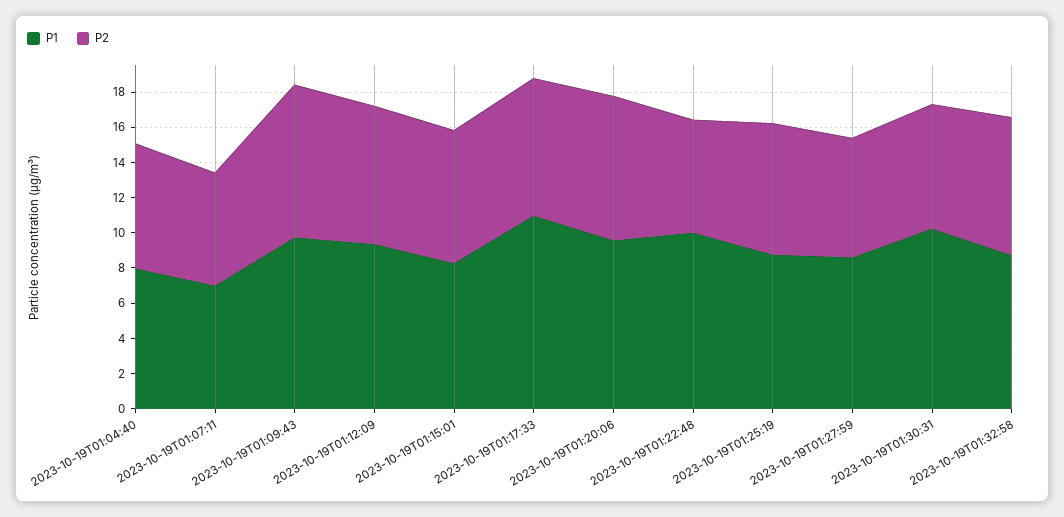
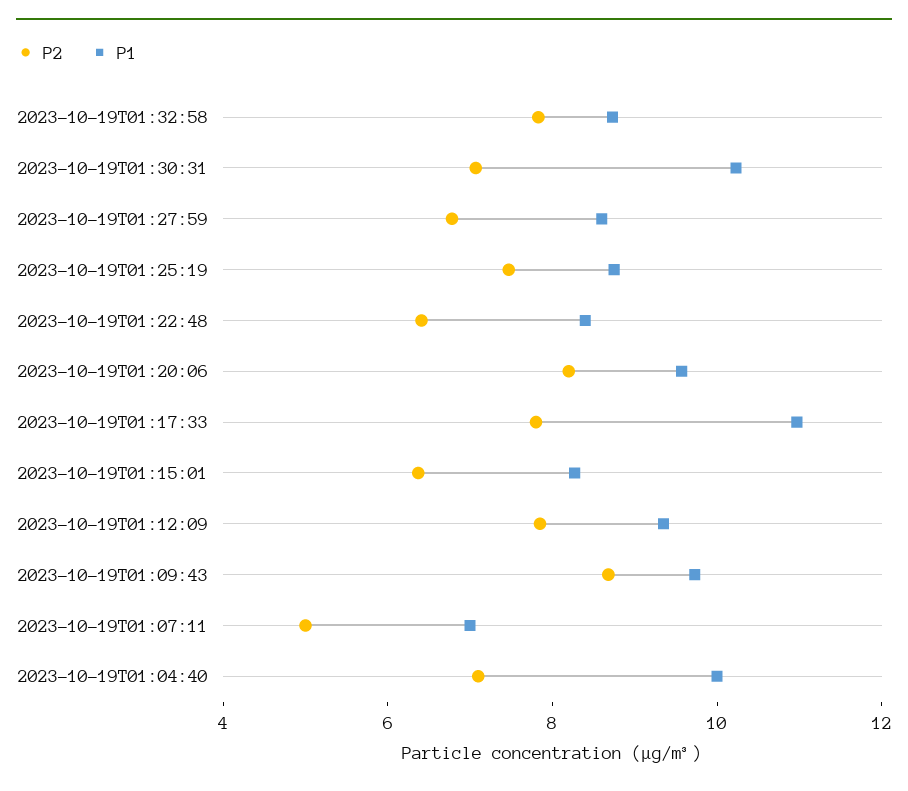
P1, 2023-10-19T01:04:40: 8 -> 10
P2, 2023-10-19T01:07:11: 6.5 -> 5
P2, 2023-10-19T01:15:01: 7.5 -> 6.5
P1, 2023-10-19T01:22:48: 10 -> 8.5

